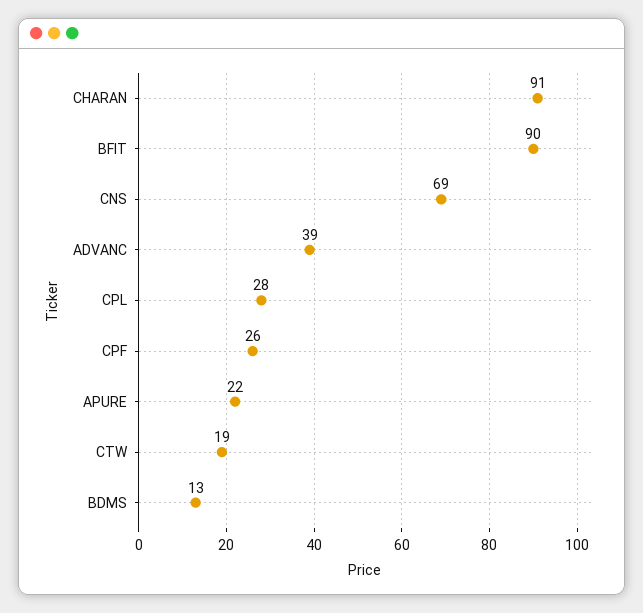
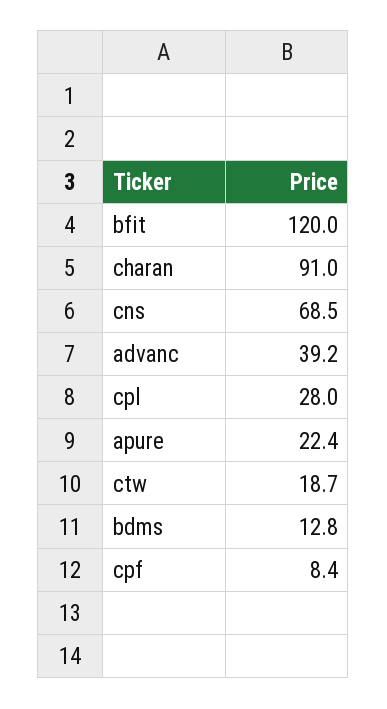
BFIT: 90 -> 120
CPF: 26 -> 8.4

